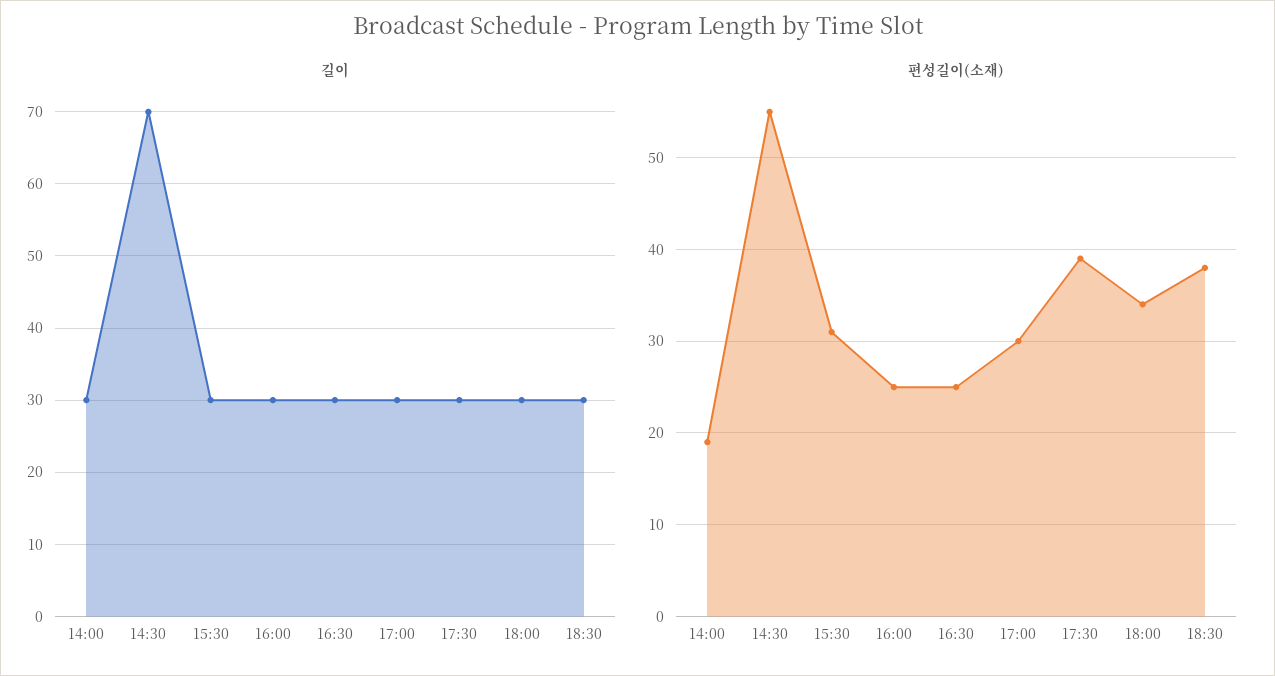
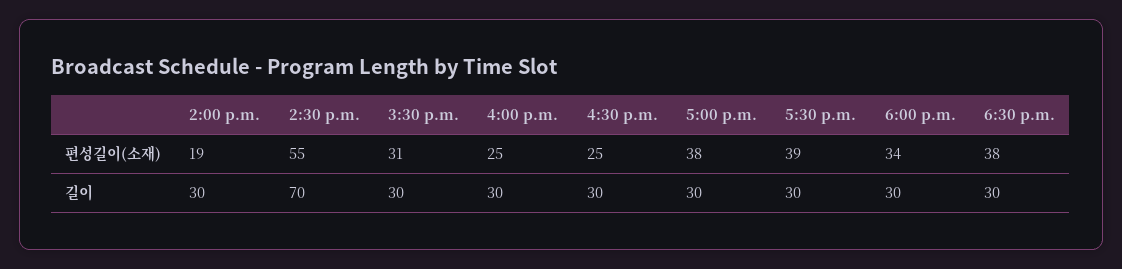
편성길이(소재), 17:00: 30 -> 38

